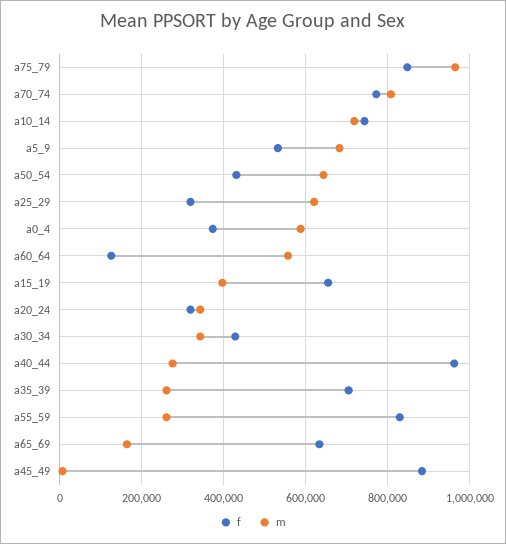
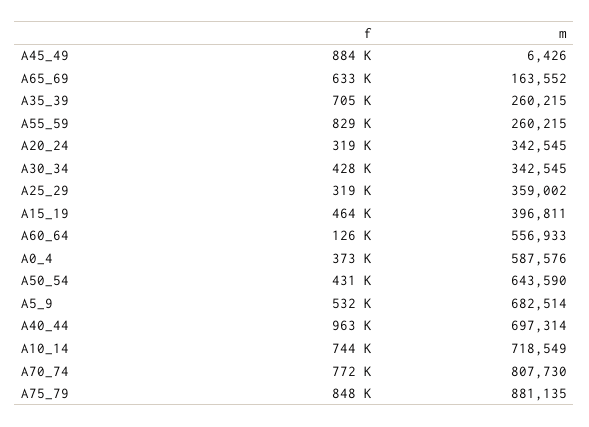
m, a75_79: 960000 -> 881135
m, a25_29: 620000 -> 359002
f, a15_19: 660000 -> 464000
m, a40_44: 280000 -> 697314

